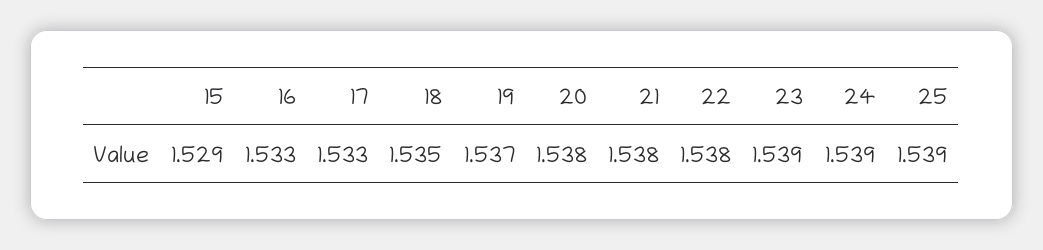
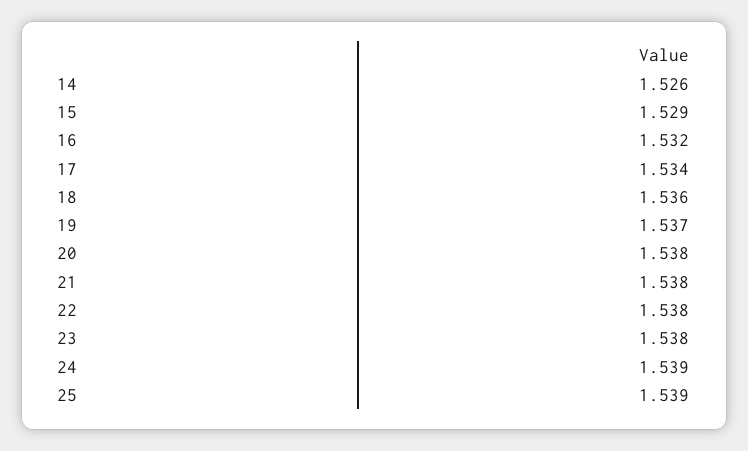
16: 1.533 -> 1.532
17: 1.533 -> 1.534
18: 1.535 -> 1.536
23: 1.539 -> 1.538
14: none -> 1.526

